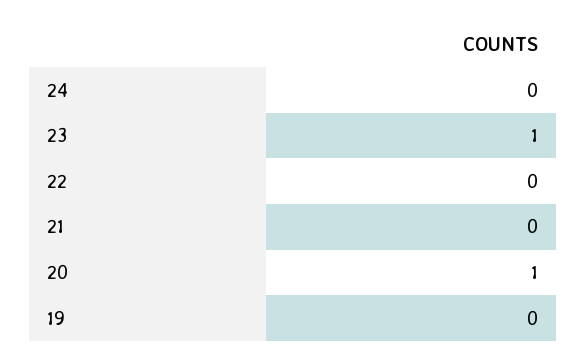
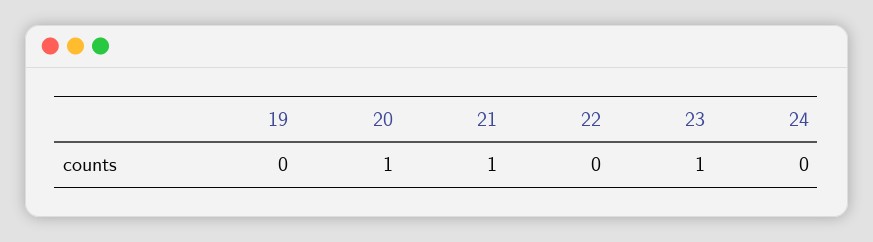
21: 0 -> 1

